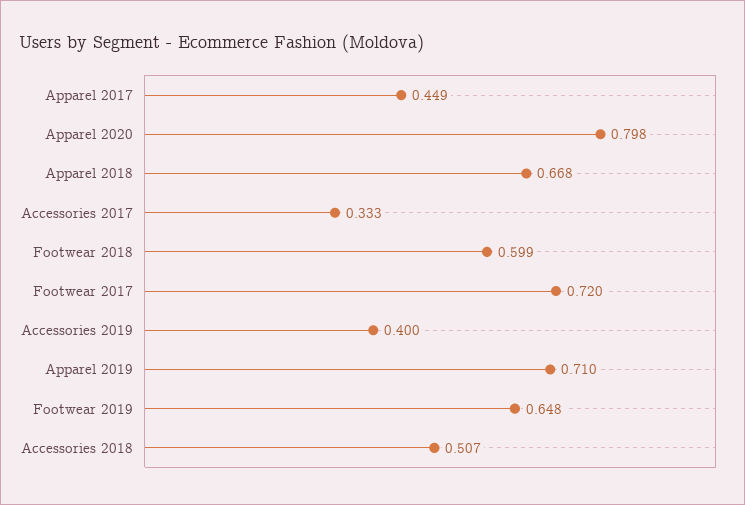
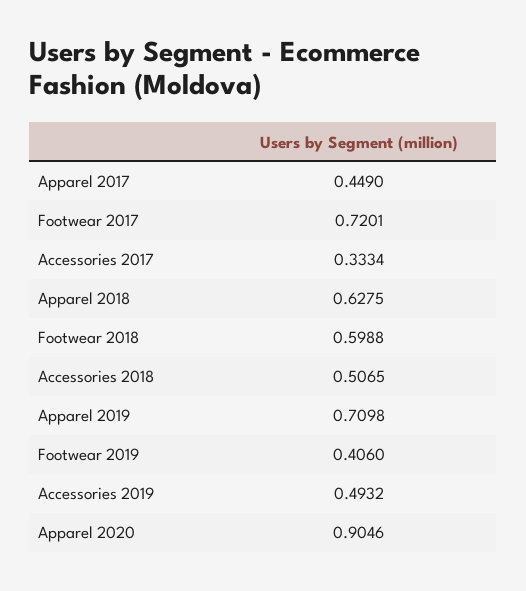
Apparel 2020: 0.798 -> 0.9046
Apparel 2018: 0.668 -> 0.6275
Accessories 2019: 0.4 -> 0.4932
Footwear 2019: 0.648 -> 0.406

